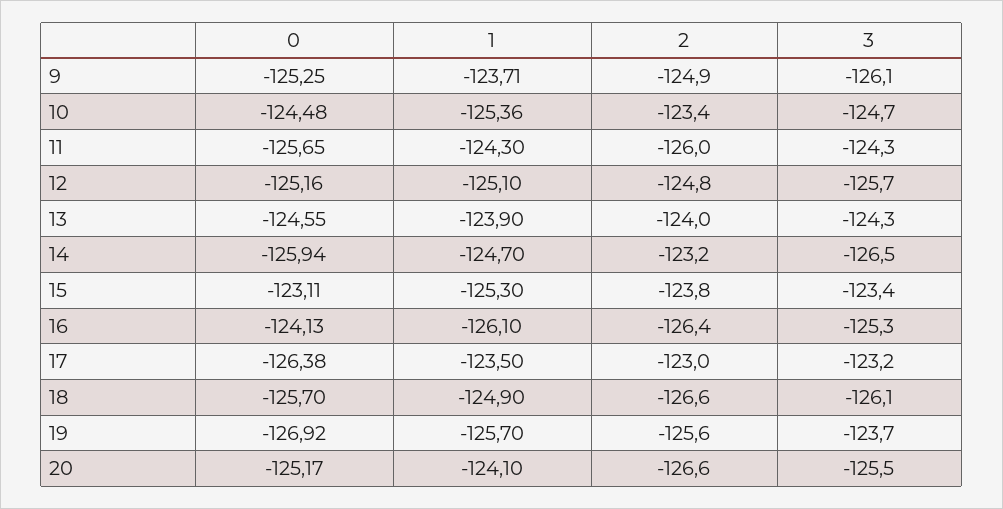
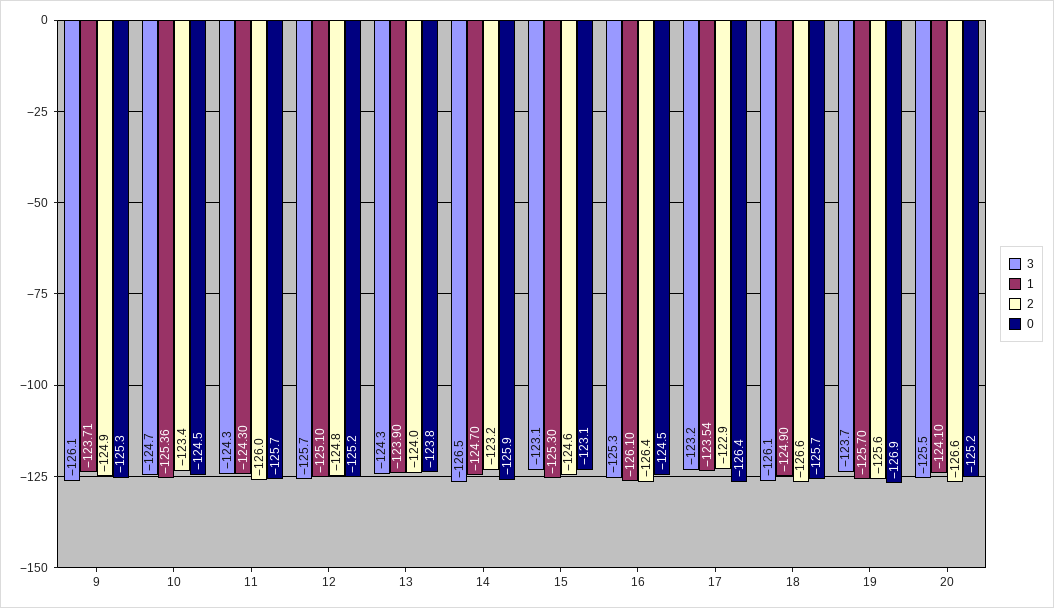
0, 13: -124.55 -> -123.8
2, 15: -123.8 -> -124.6
3, 15: -123.4 -> -123.1
0, 16: -124.13 -> -124.5
1, 17: -123.5 -> -123.54
2, 17: -123 -> -122.9

